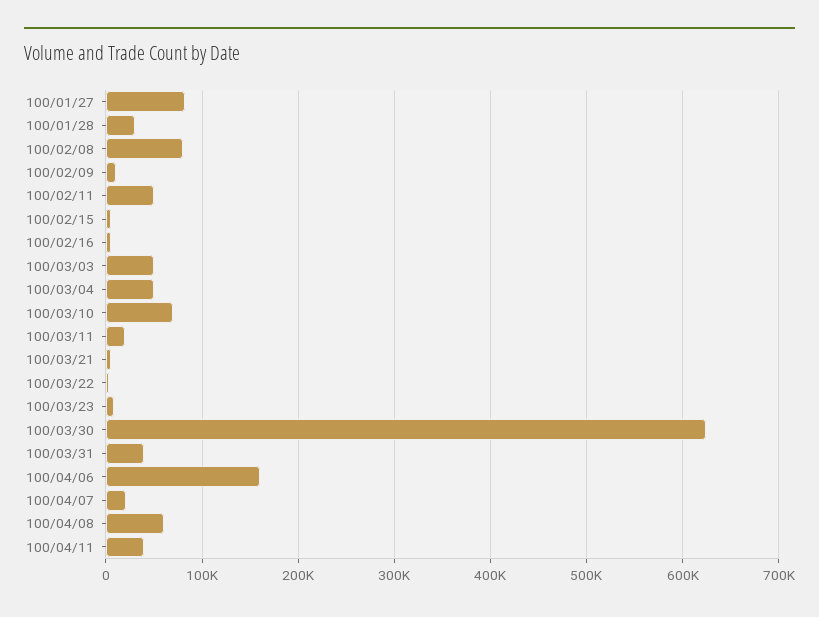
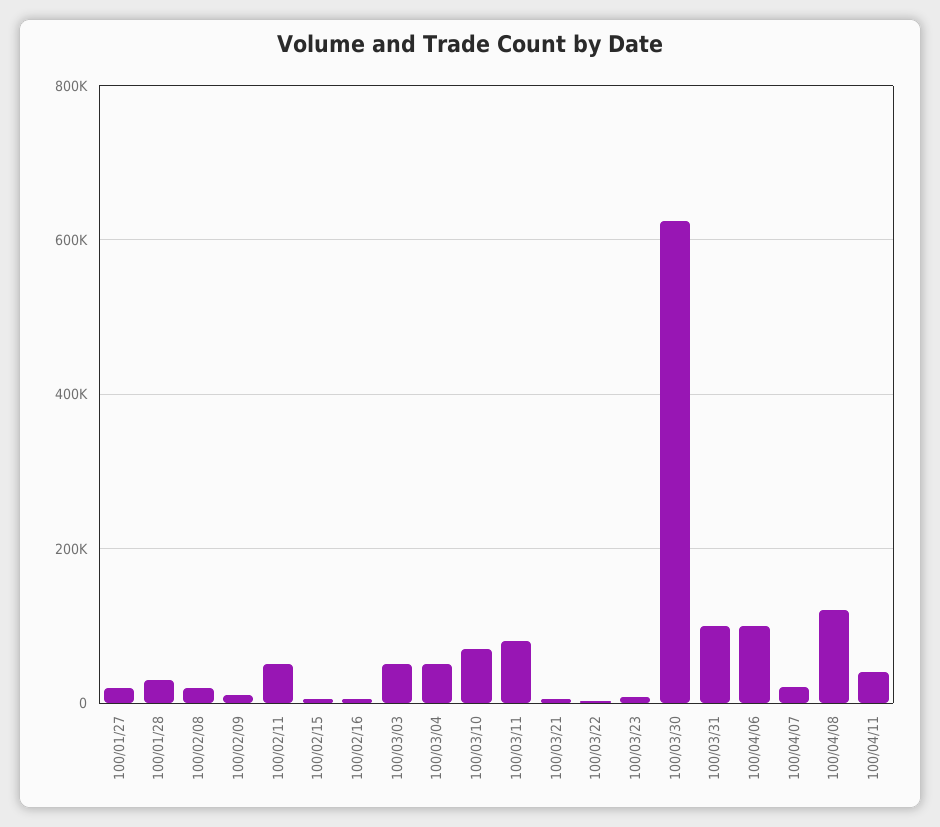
100/01/27: 80000 -> 20000
100/02/08: 80000 -> 20000
100/03/11: 20000 -> 80000
100/03/31: 40000 -> 100000
100/04/06: 160000 -> 100000
100/04/08: 60000 -> 120000

